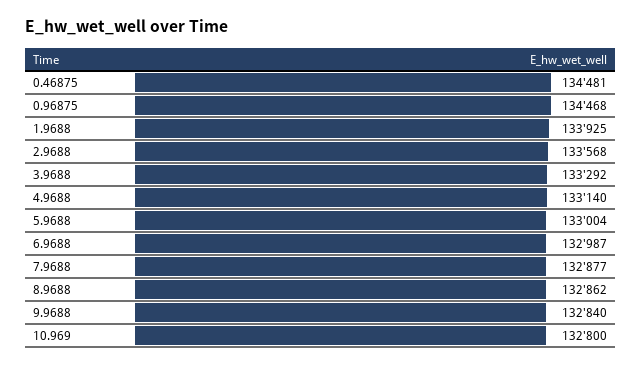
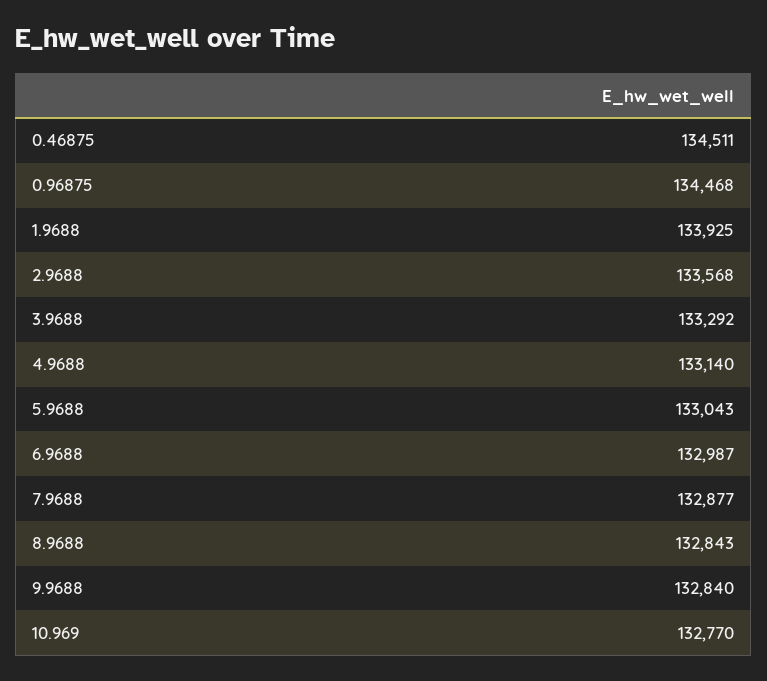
0.46875: 134481 -> 134511
5.9688: 133004 -> 133043
8.9688: 132862 -> 132843
10.969: 132800 -> 132770

